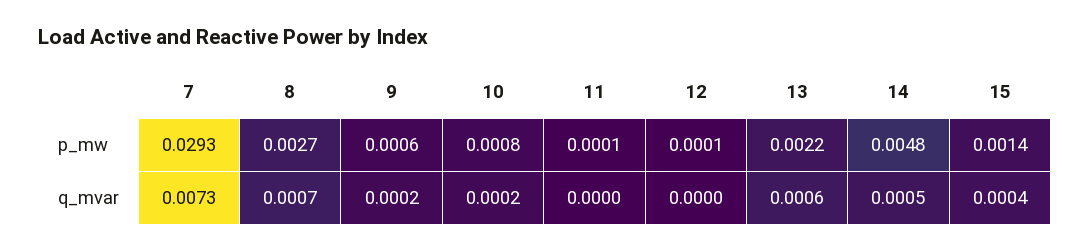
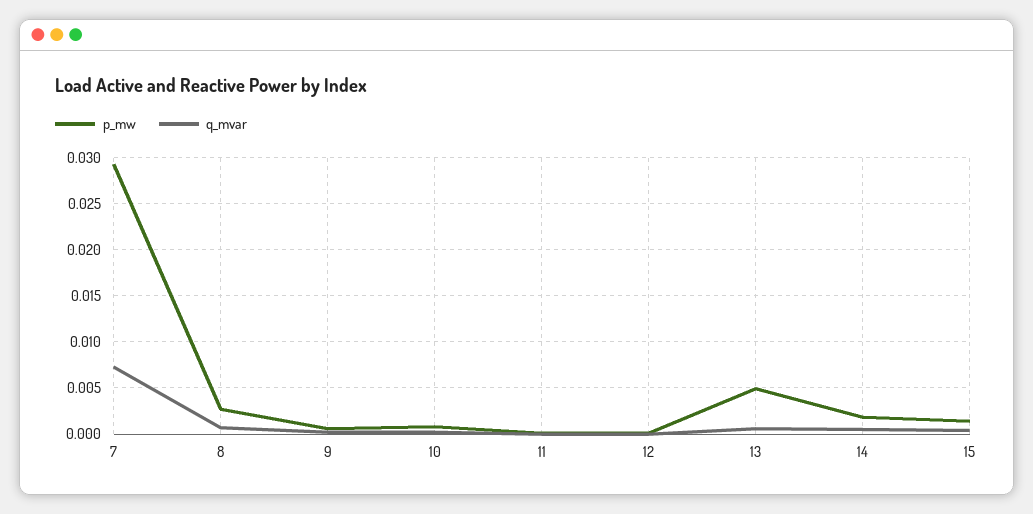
p_mw, 13: 0.0022 -> 0.005
p_mw, 14: 0.0048 -> 0.002

